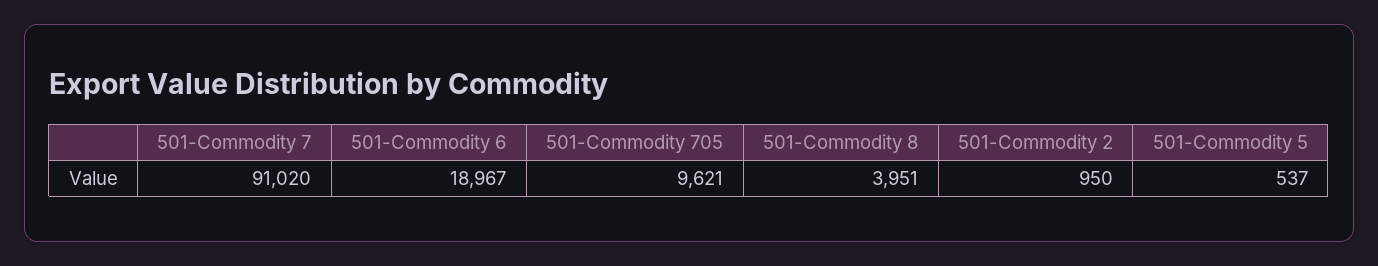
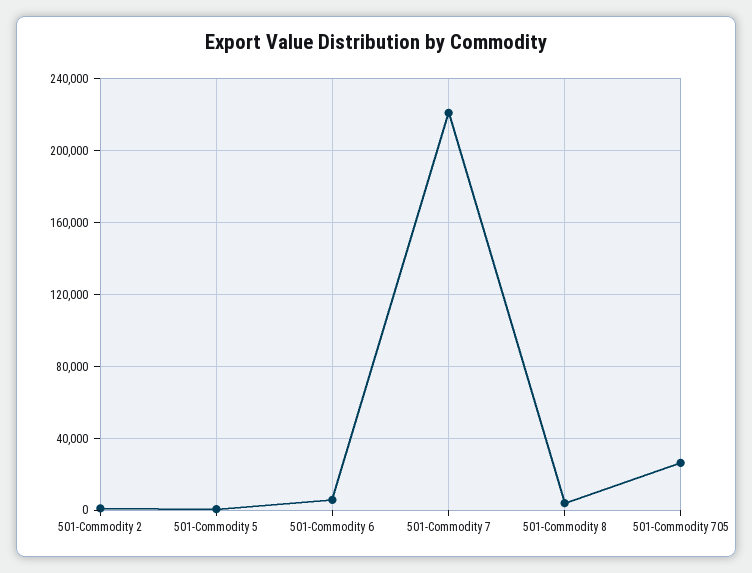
501-Commodity 7: 91020 -> 220000
501-Commodity 6: 18967 -> 5000
501-Commodity 705: 9621 -> 25000

